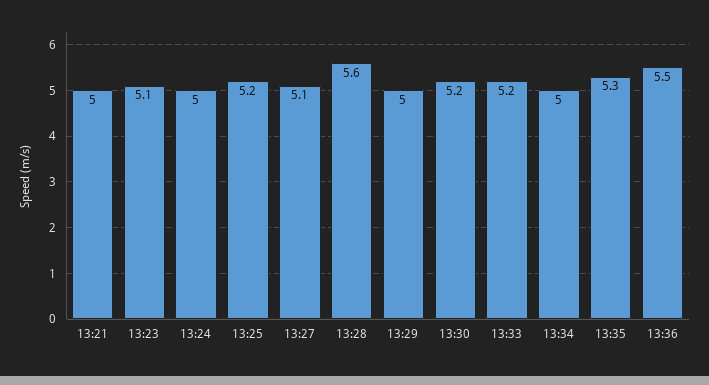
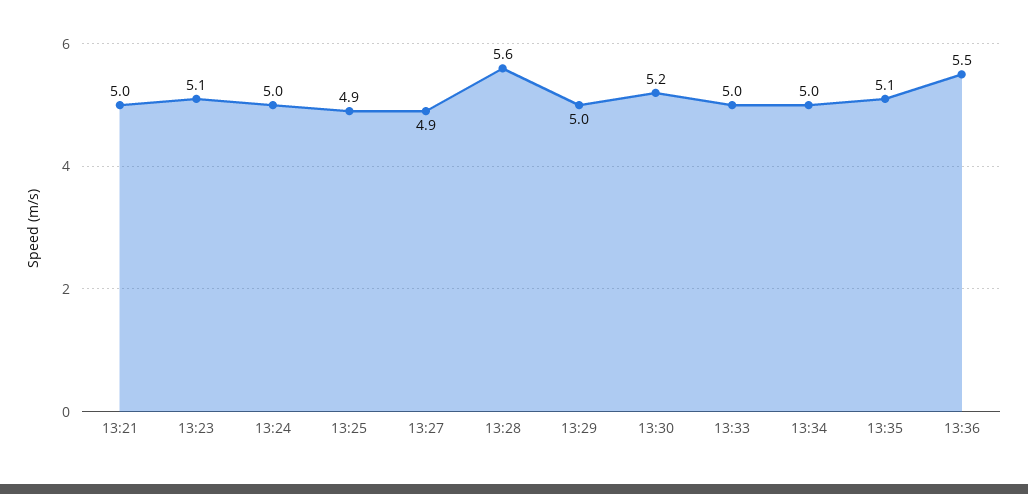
13:25: 5.2 -> 4.9
13:27: 5.1 -> 4.9
13:33: 5.2 -> 5
13:35: 5.3 -> 5.1

